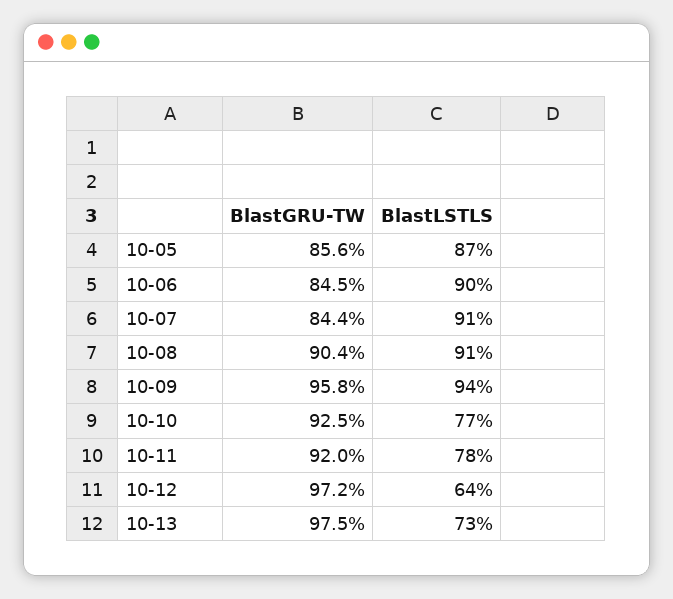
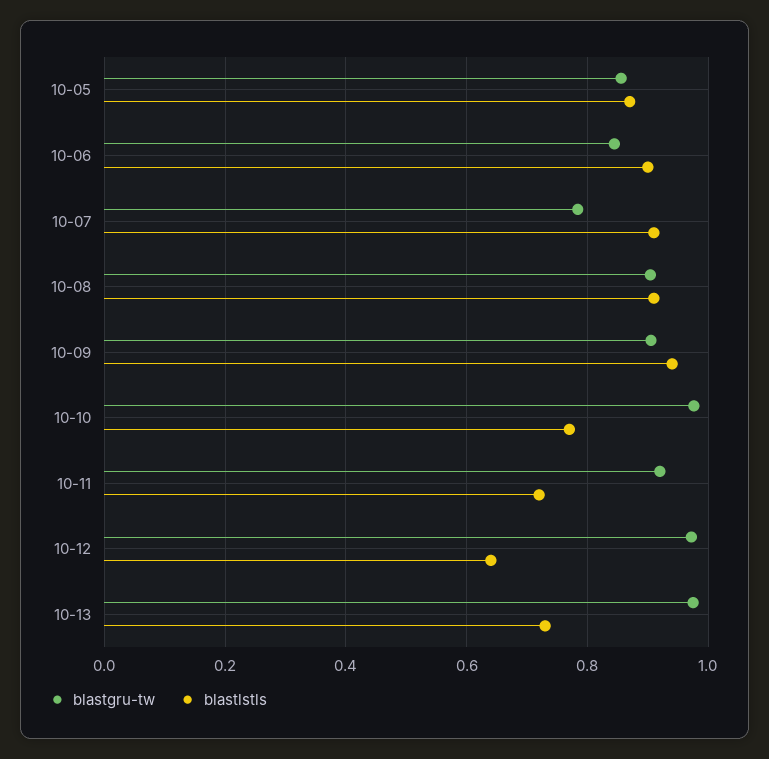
BlastGRU-TW, 10-07: 0.844 -> 0.78
BlastGRU-TW, 10-09: 0.958 -> 0.9
BlastGRU-TW, 10-10: 0.925 -> 0.98
BlastLSTLS, 10-11: 0.78 -> 0.72

